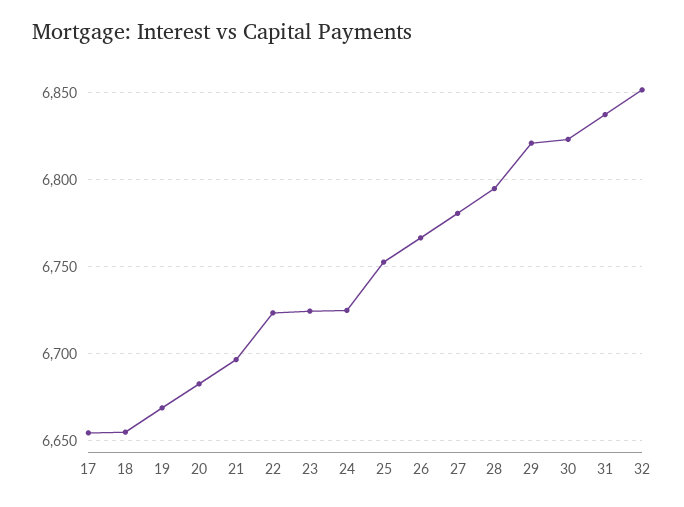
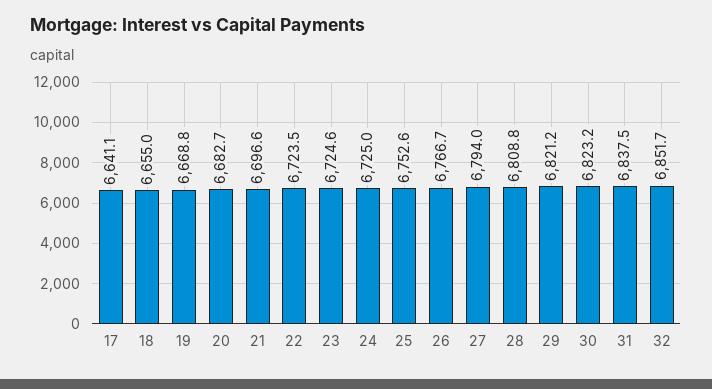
17: 6655 -> 6641.1
27: 6780 -> 6794
28: 6795 -> 6808.8

